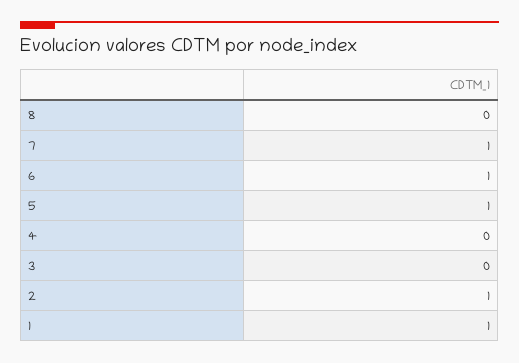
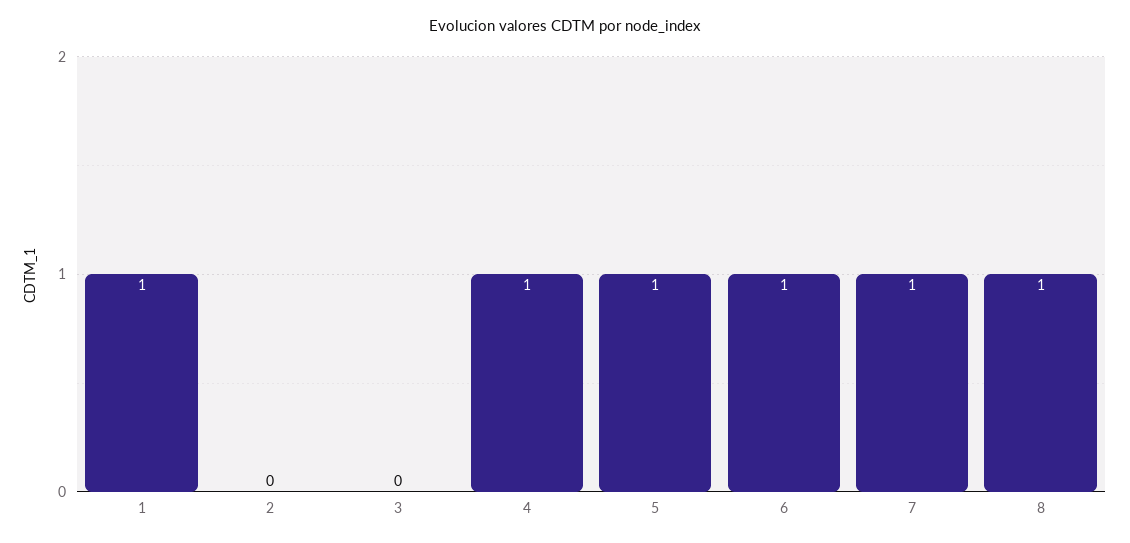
8: 0 -> 1
4: 0 -> 1
2: 1 -> 0

